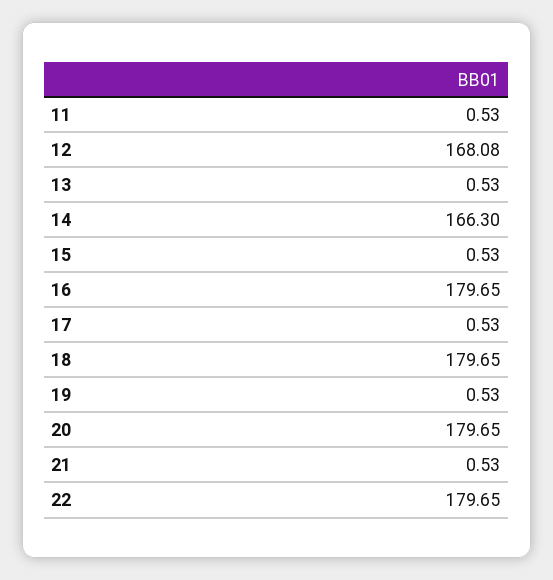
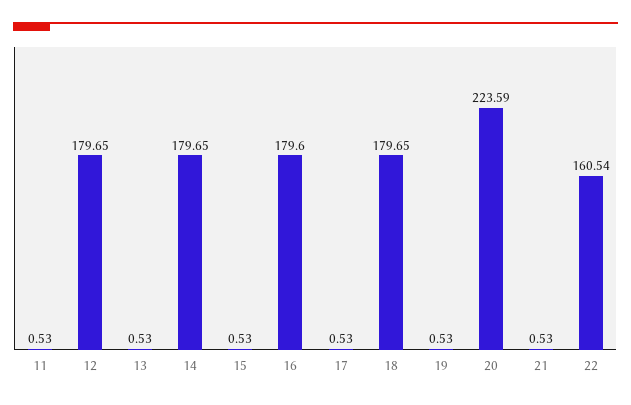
12: 168.08 -> 179.65
14: 166.3 -> 179.65
16: 179.65 -> 179.6
20: 179.65 -> 223.59
22: 179.65 -> 160.54

